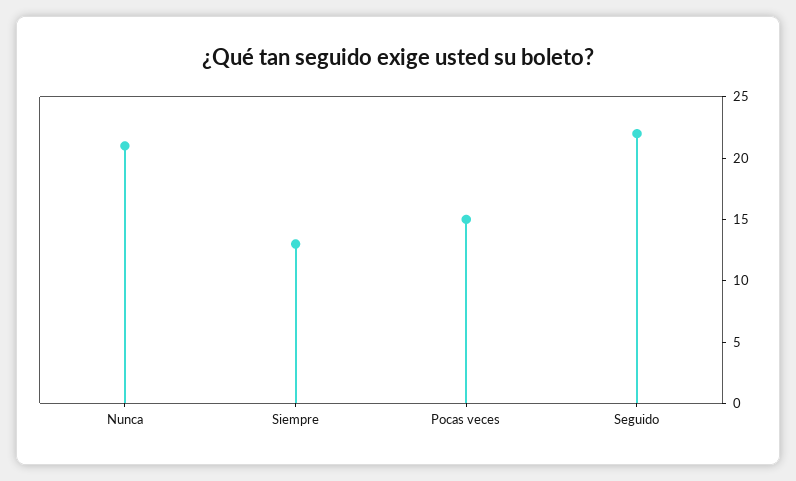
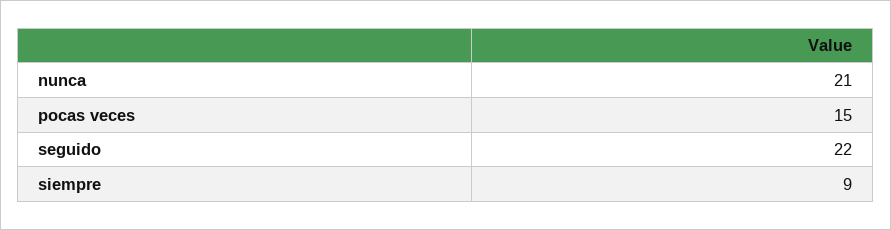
Siempre: 13 -> 9

